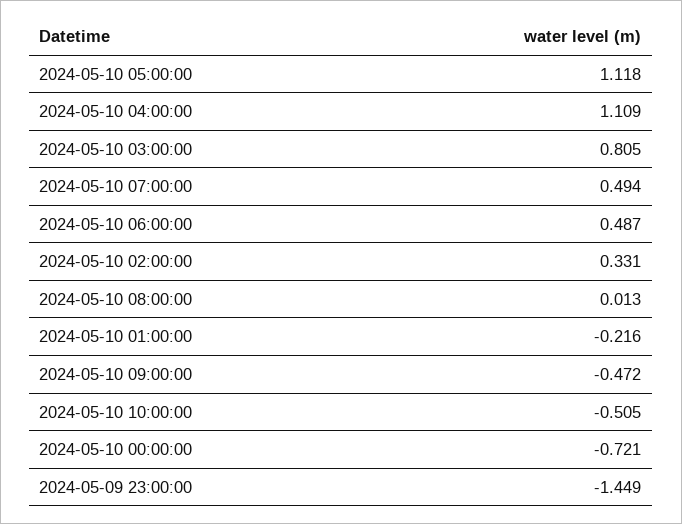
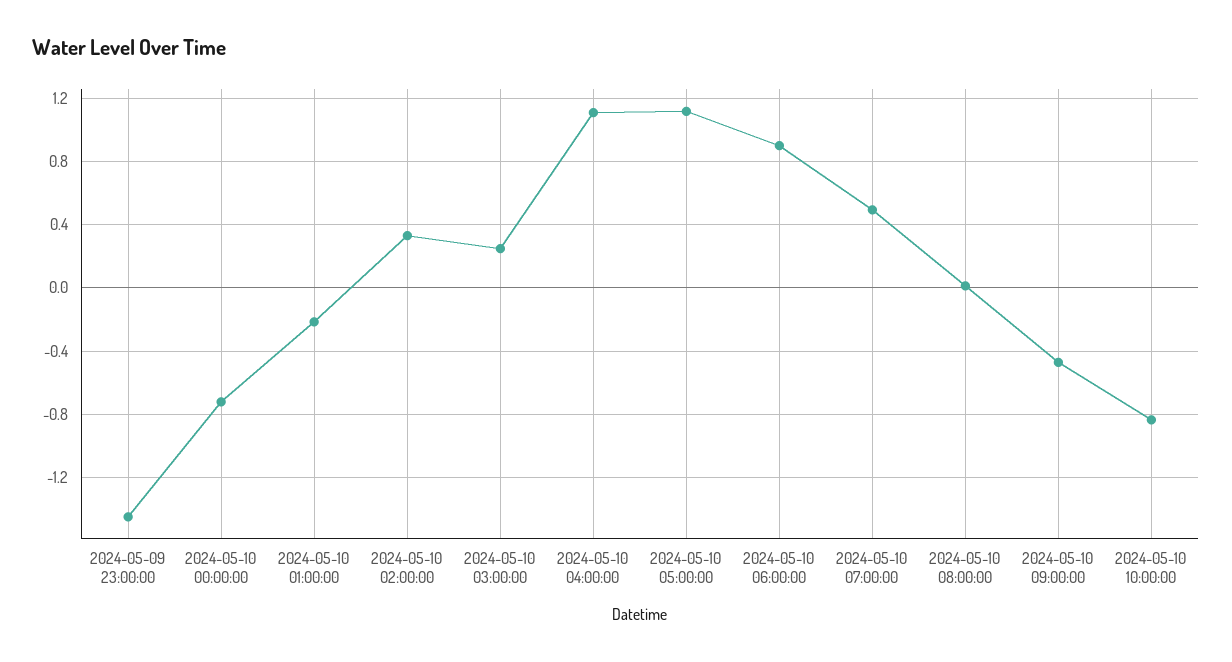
2024-05-10 03:00:00: 0.805 -> 0.25
2024-05-10 06:00:00: 0.487 -> 0.9
2024-05-10 10:00:00: -0.505 -> -0.85

